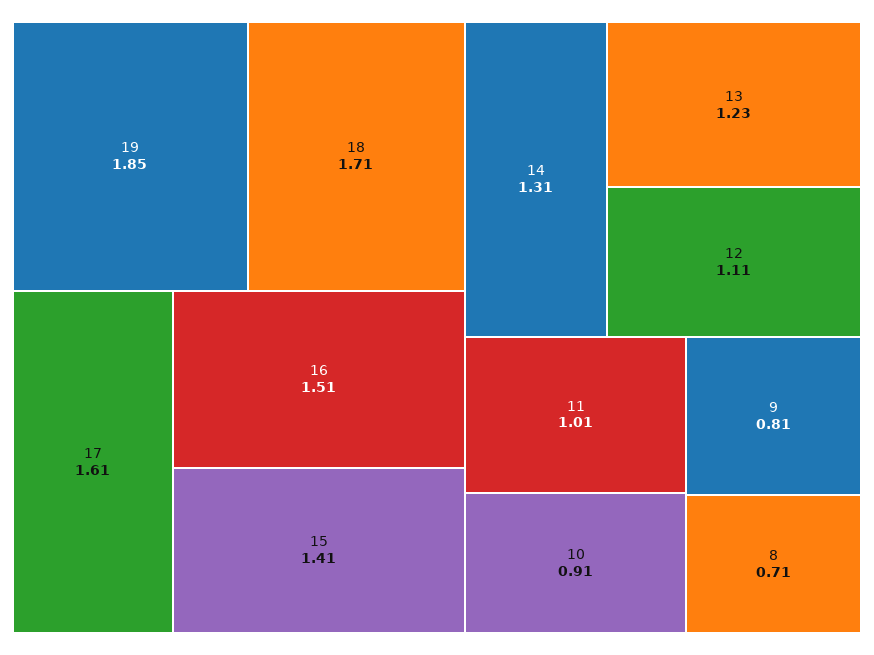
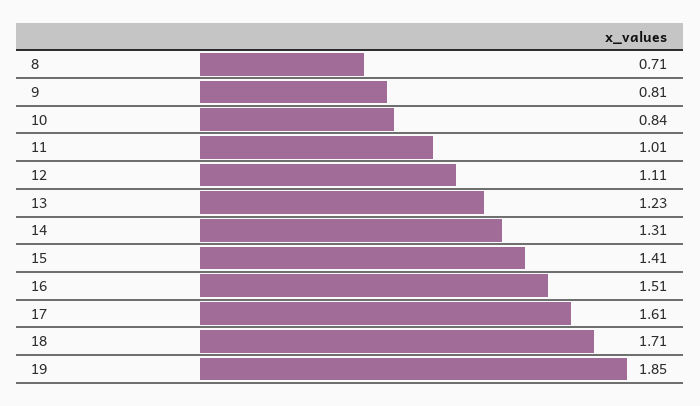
10: 0.91 -> 0.84

